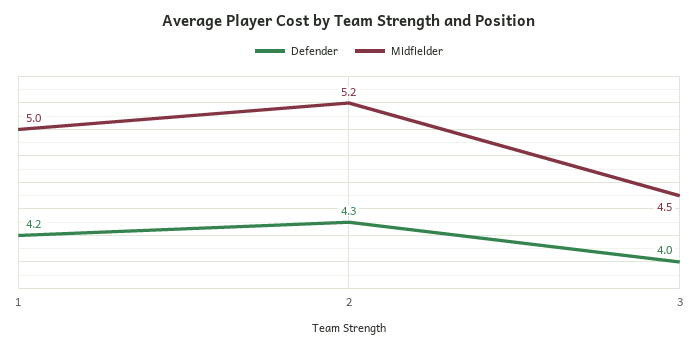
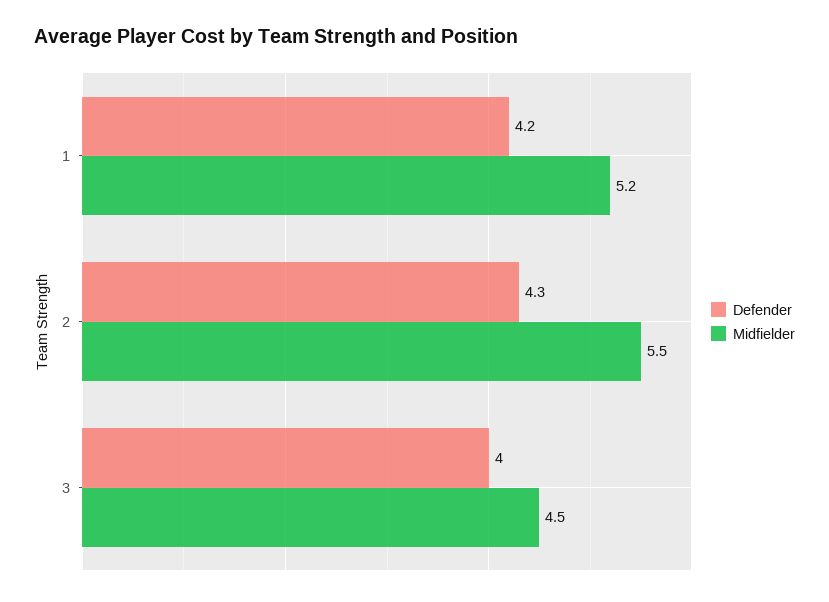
Midfielder, 1: 5 -> 5.2
Midfielder, 2: 5.2 -> 5.5

